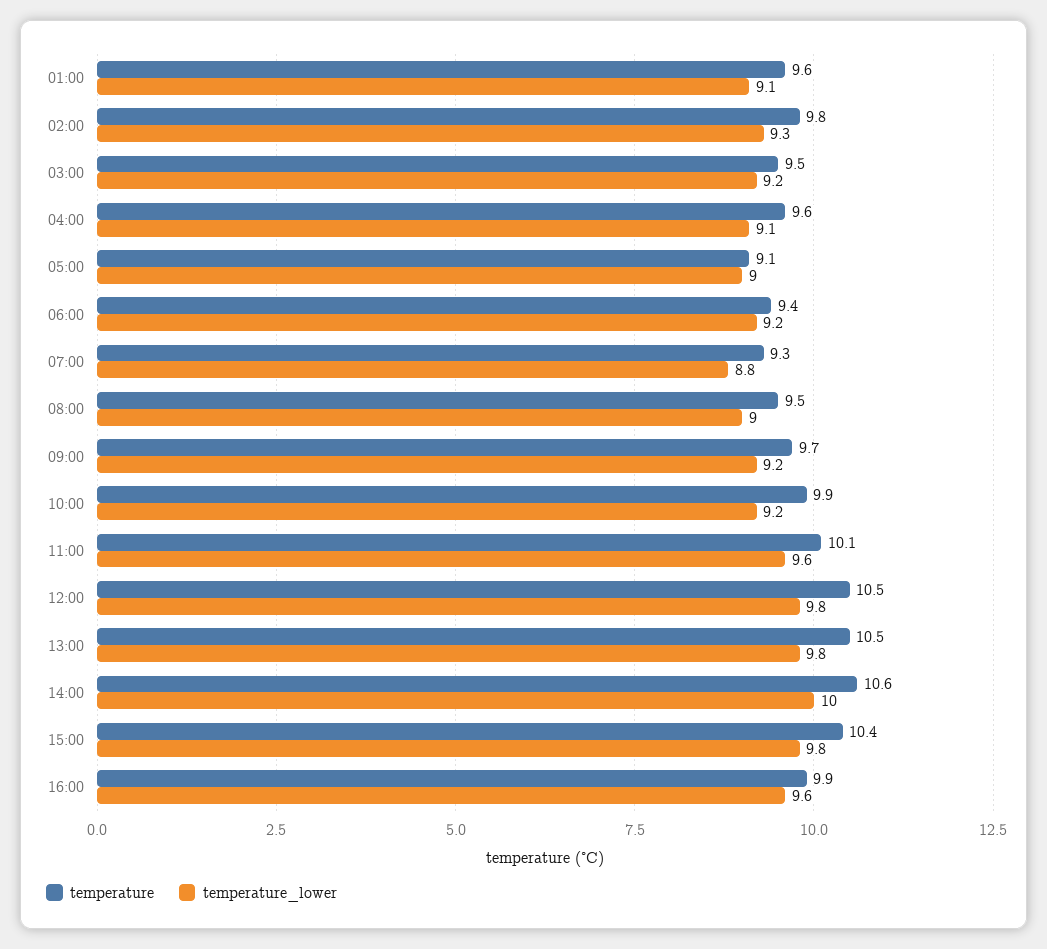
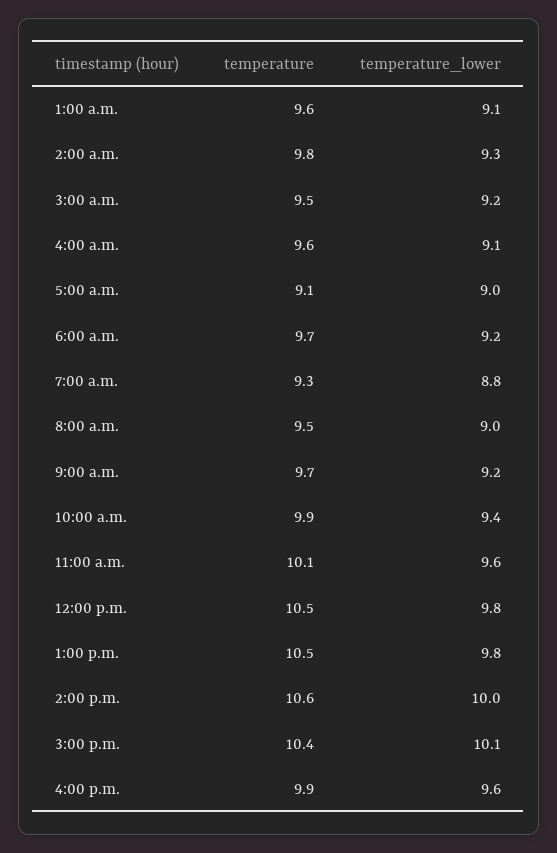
temperature, 06:00: 9.4 -> 9.7
temperature_lower, 10:00: 9.2 -> 9.4
temperature_lower, 15:00: 9.8 -> 10.1

